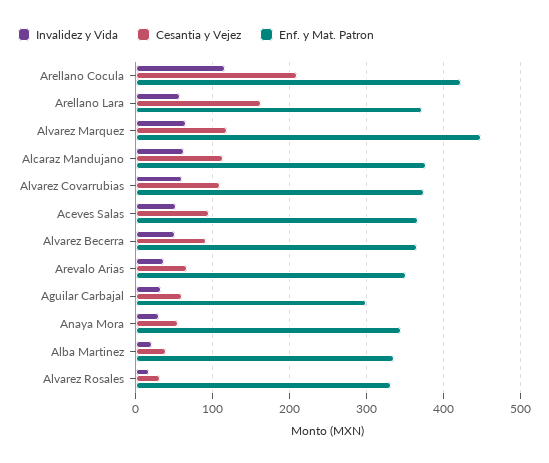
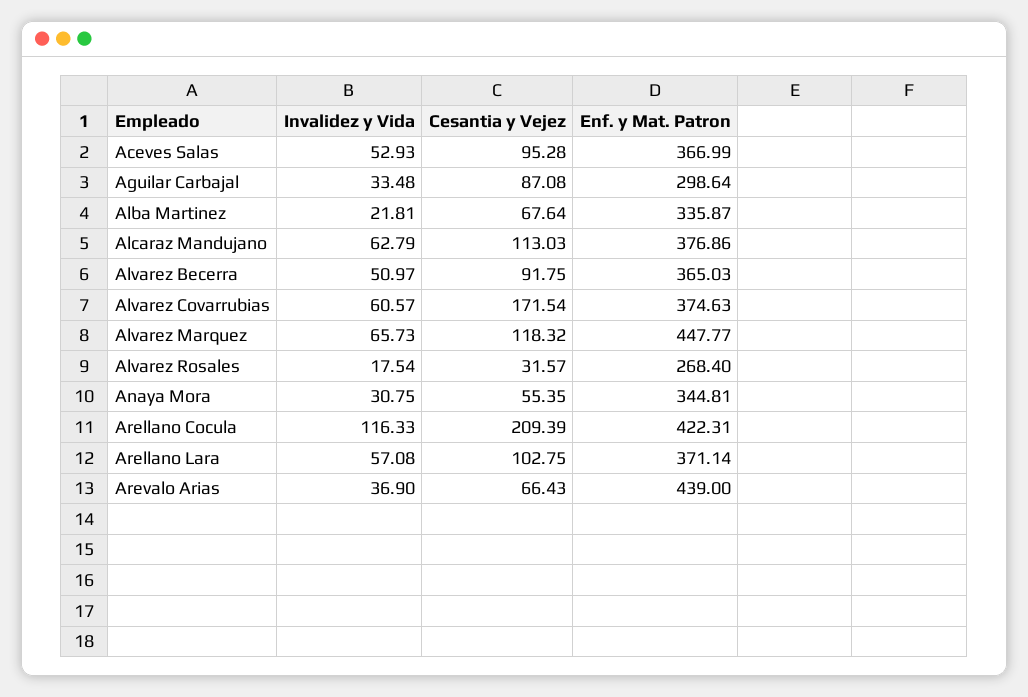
Cesantia y Vejez, Arellano Lara: 160 -> 102.75
Cesantia y Vejez, Alvarez Covarrubias: 110 -> 171.54
Enf. y Mat. Patron, Arevalo Arias: 350 -> 439
Cesantia y Vejez, Aguilar Carbajal: 60 -> 87.08
Cesantia y Vejez, Alba Martinez: 40 -> 67.64
Enf. y Mat. Patron, Alvarez Rosales: 330 -> 268.4

